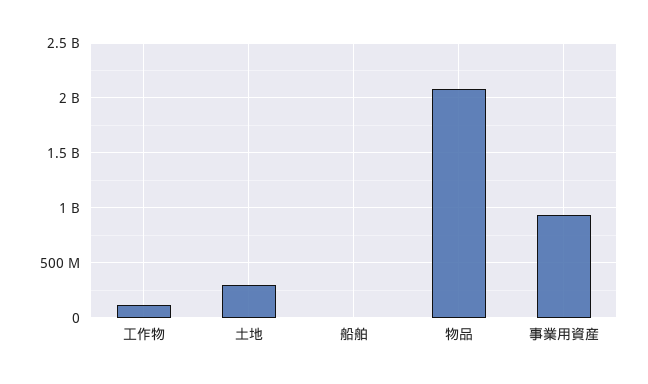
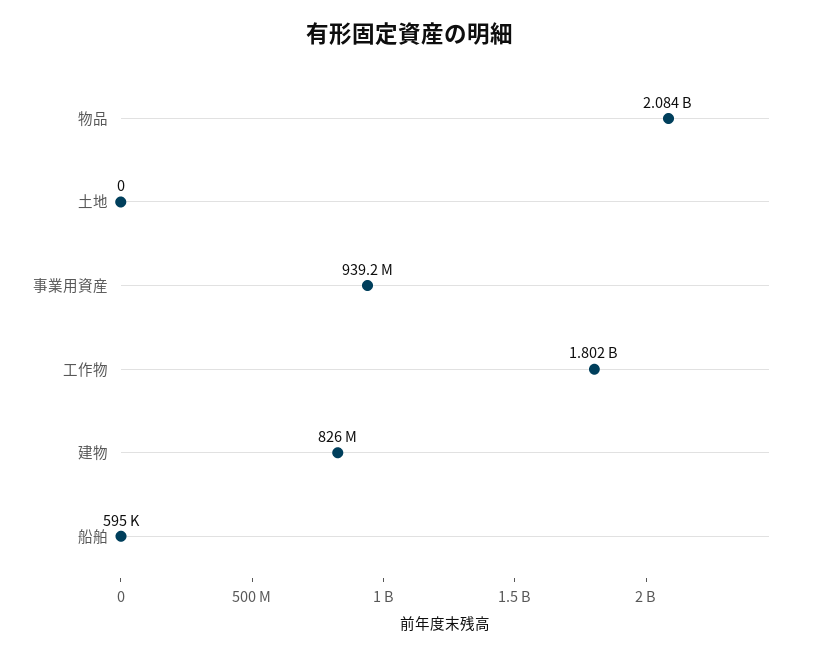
工作物: 100000000 -> 1802000000
土地: 300000000 -> 0
建物: none -> 826000000

